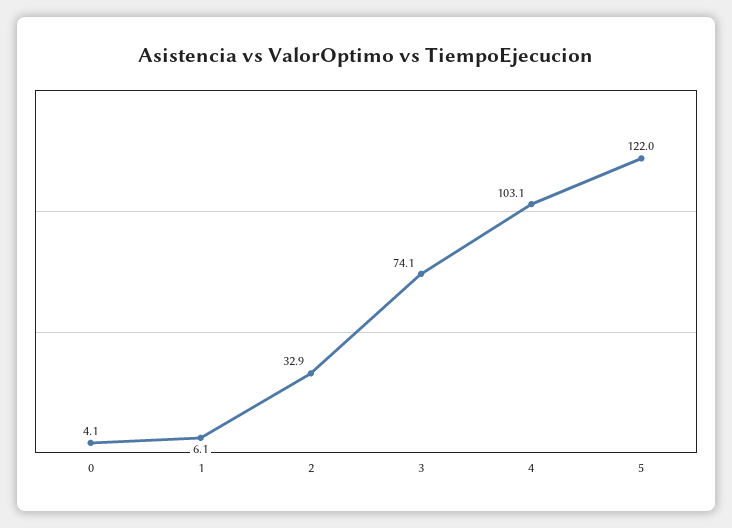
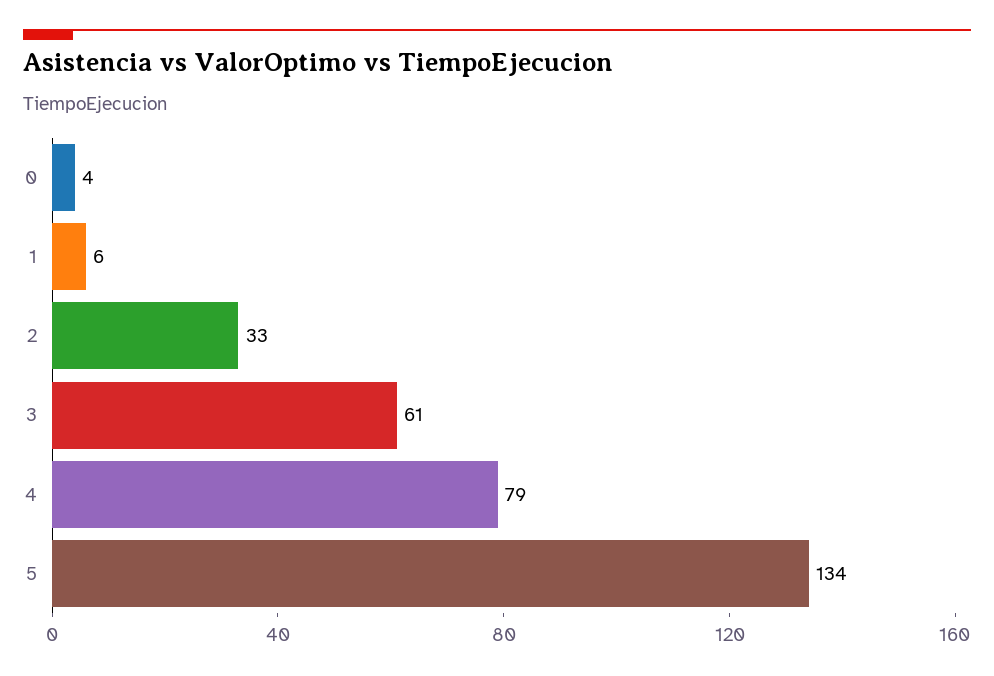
3: 74.1 -> 61
4: 103.1 -> 79
5: 122 -> 134

